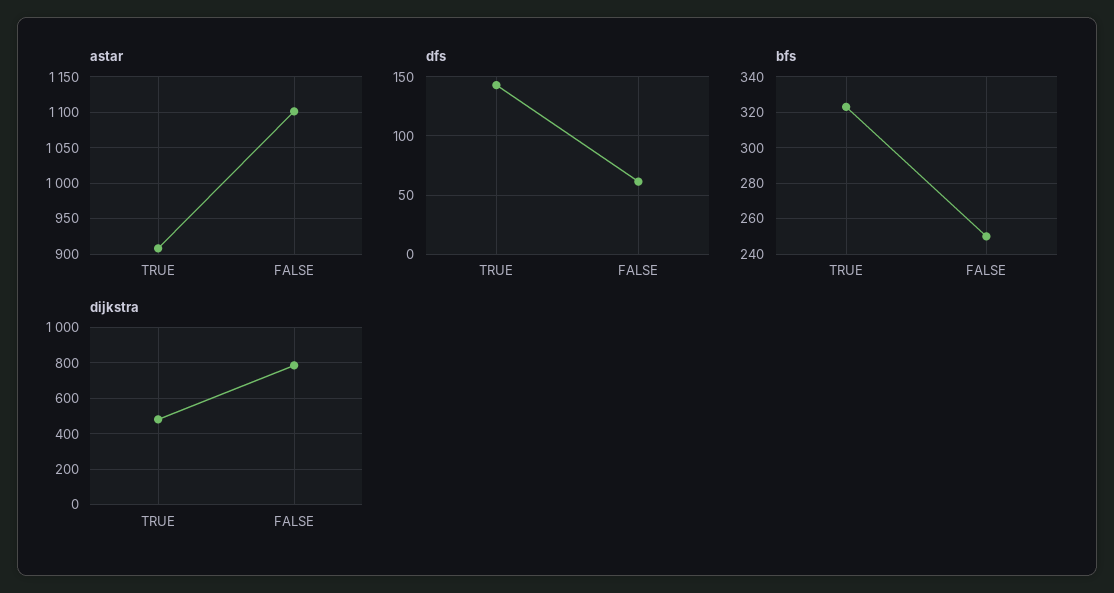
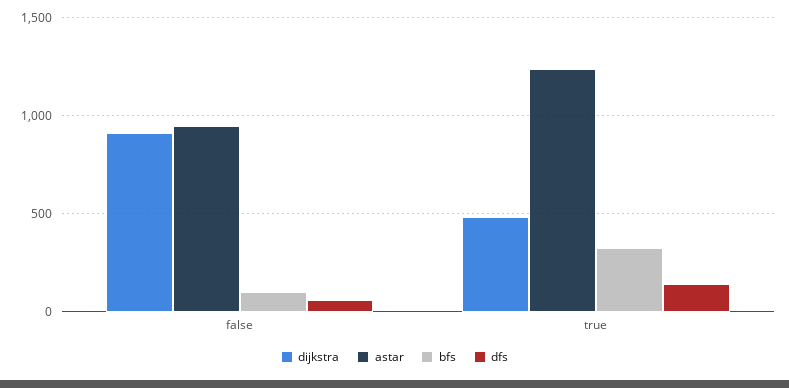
astar, TRUE: 910 -> 1250
astar, FALSE: 1100 -> 950
bfs, FALSE: 250 -> 100
dijkstra, FALSE: 800 -> 900

